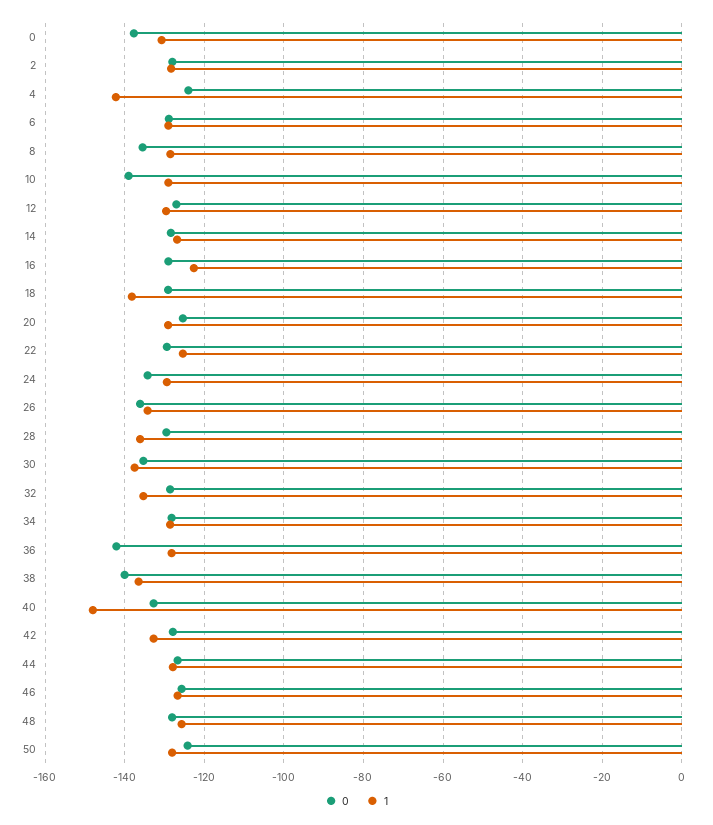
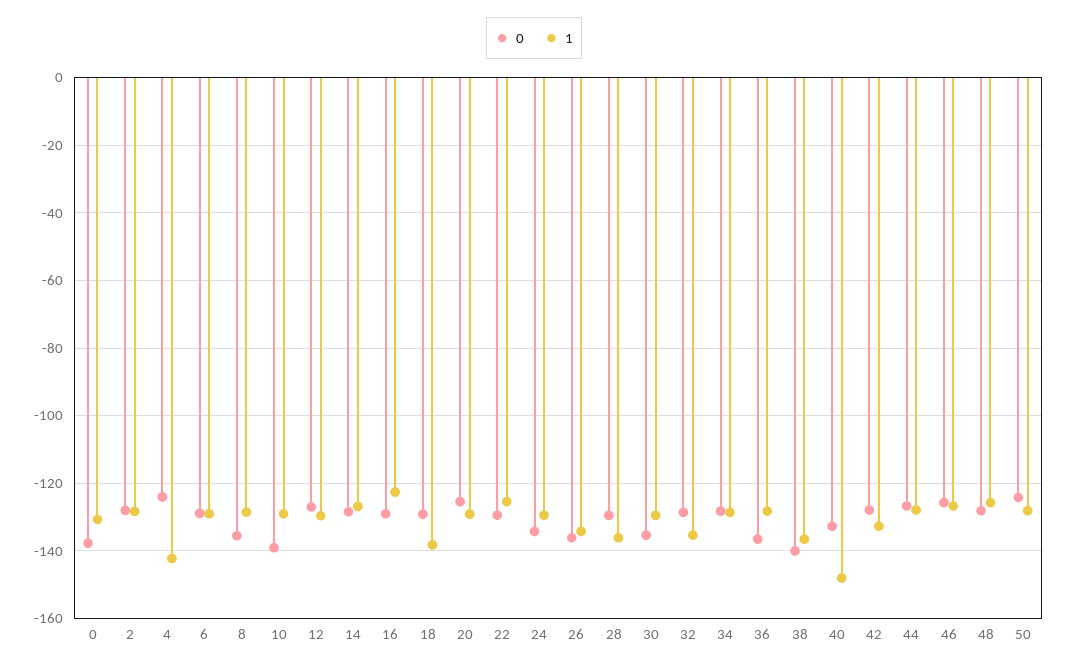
1, 30: -138 -> -130
0, 36: -142 -> -136

